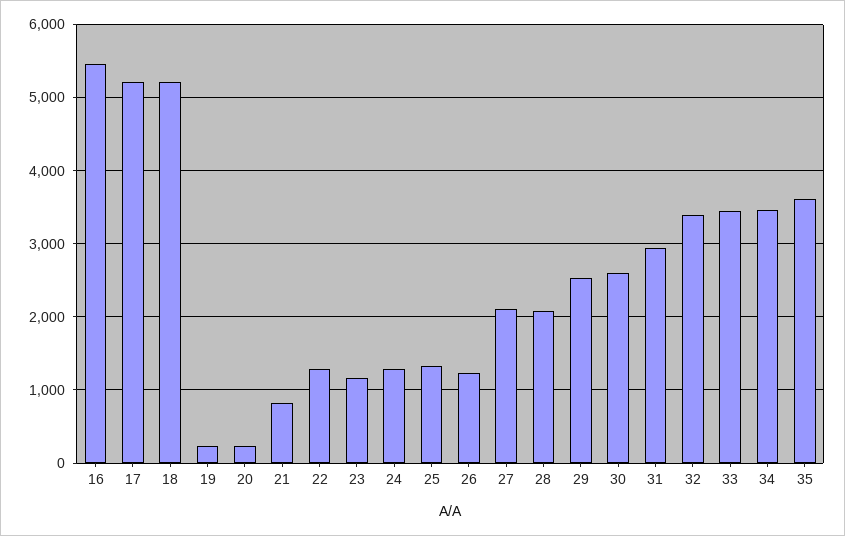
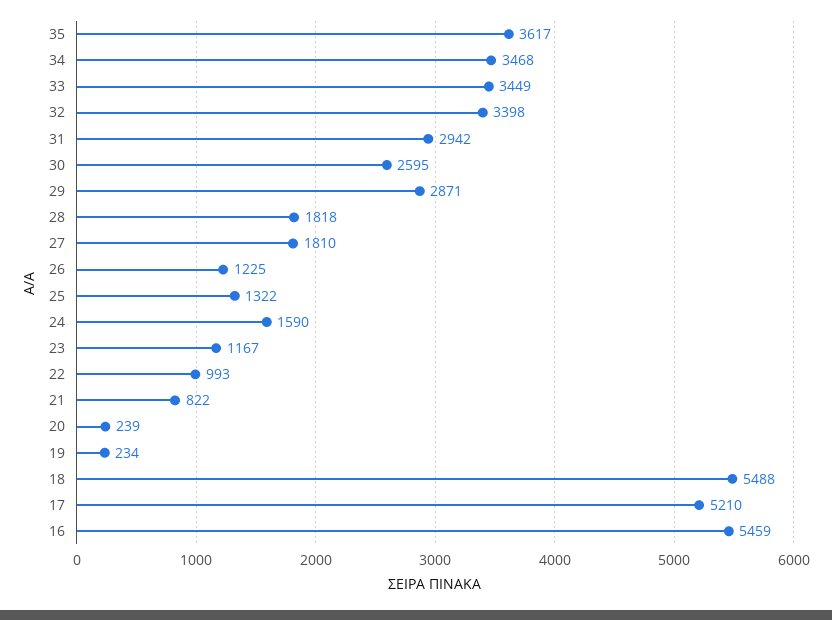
18: 5200 -> 5488
22: 1300 -> 993
24: 1300 -> 1590
27: 2100 -> 1810
28: 2100 -> 1818
29: 2500 -> 2871

